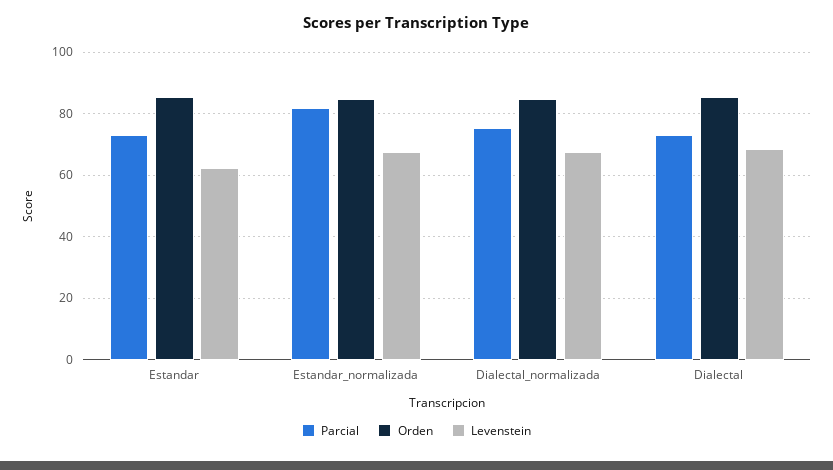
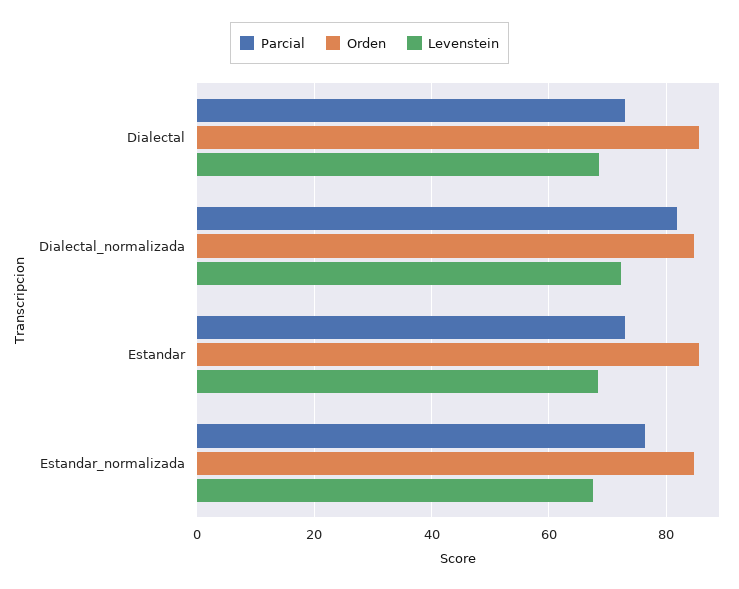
Levenstein, Estandar: 62 -> 68
Parcial, Estandar_normalizada: 82 -> 76
Parcial, Dialectal_normalizada: 76 -> 82
Levenstein, Dialectal_normalizada: 68 -> 72

